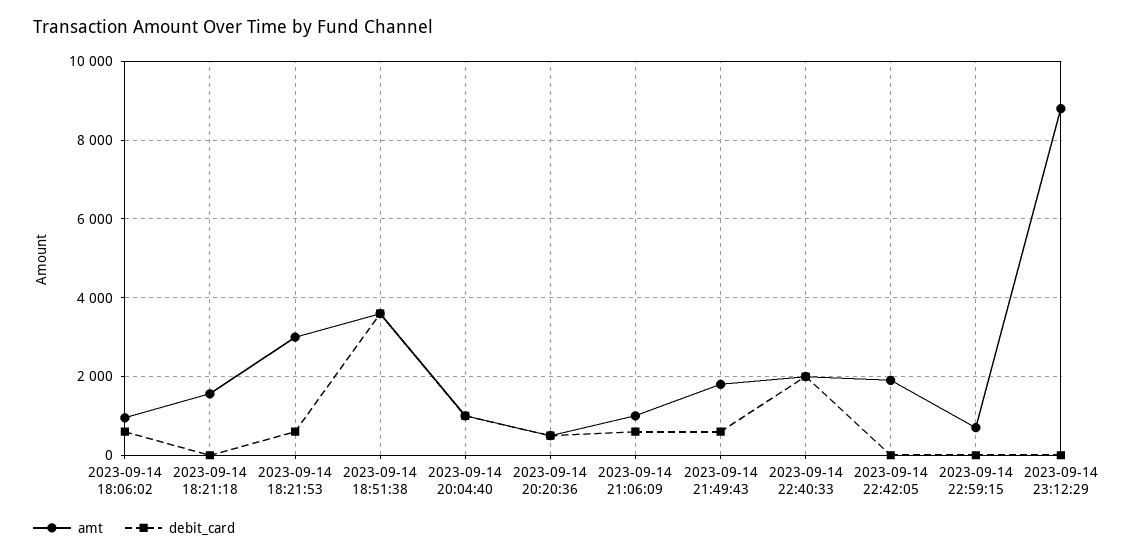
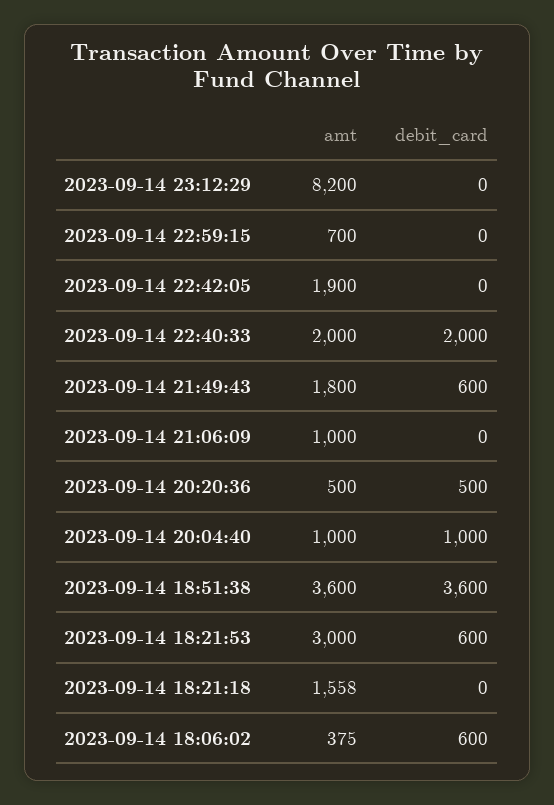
amt, 2023-09-14 18:06:02: 1000 -> 375
debit_card, 2023-09-14 21:06:09: 600 -> 0
amt, 2023-09-14 23:12:29: 8800 -> 8200

